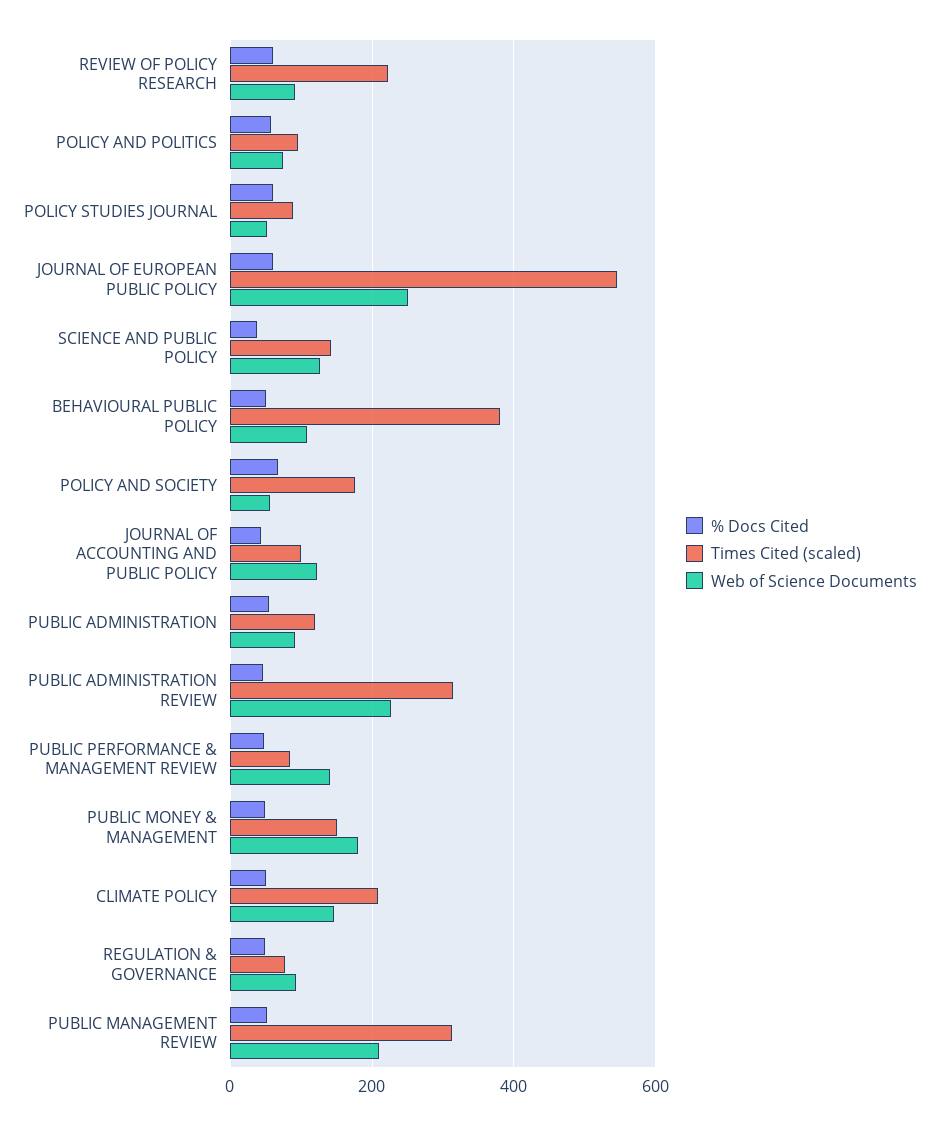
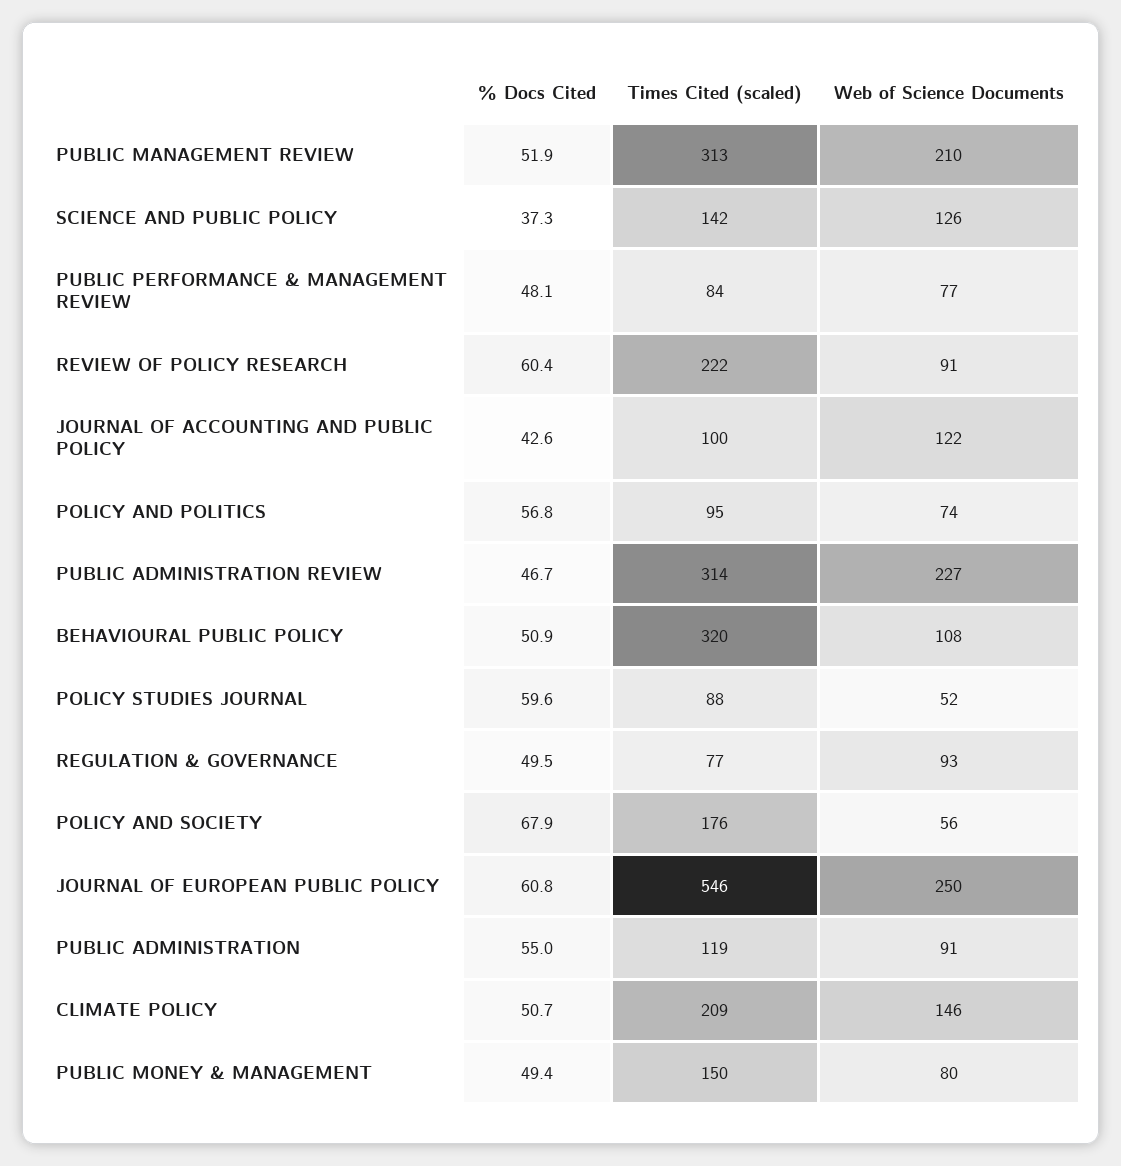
Times Cited (scaled), BEHAVIOURAL PUBLIC POLICY: 380 -> 320
Web of Science Documents, PUBLIC PERFORMANCE & MANAGEMENT REVIEW: 140 -> 77
Web of Science Documents, PUBLIC MONEY & MANAGEMENT: 180 -> 80

